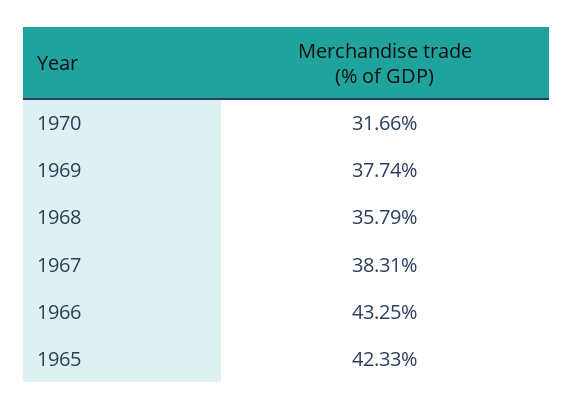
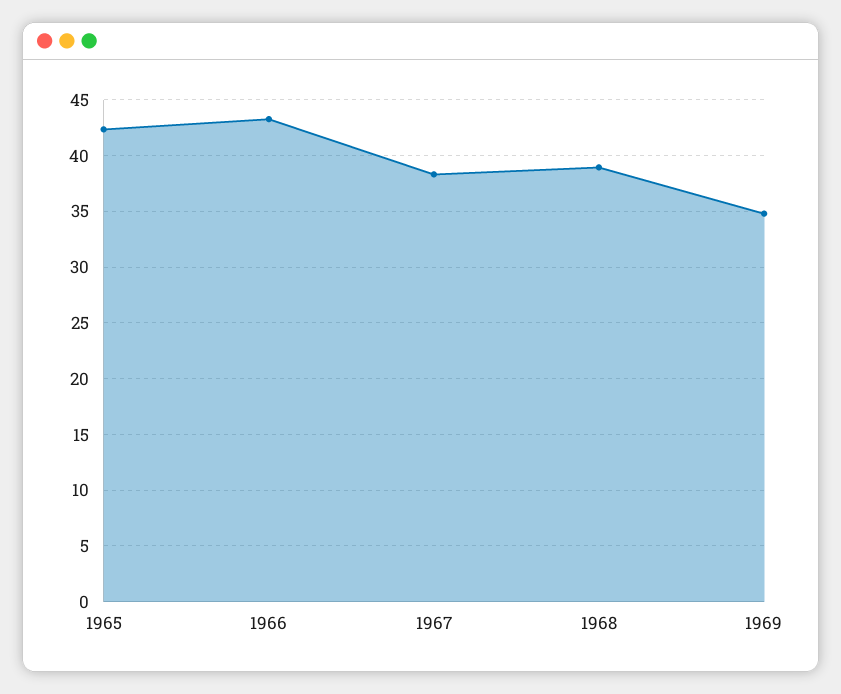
1970: 31.66 -> none
1969: 37.74 -> 35
1968: 35.79 -> 39

